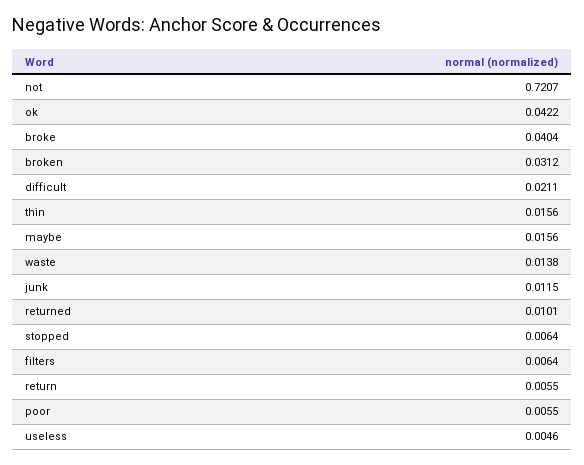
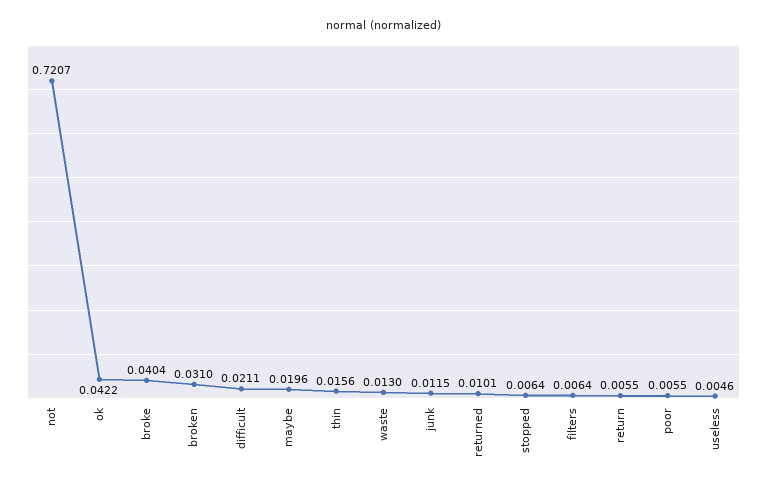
broken: 0.0312 -> 0.031
maybe: 0.0156 -> 0.0196
waste: 0.0138 -> 0.013

